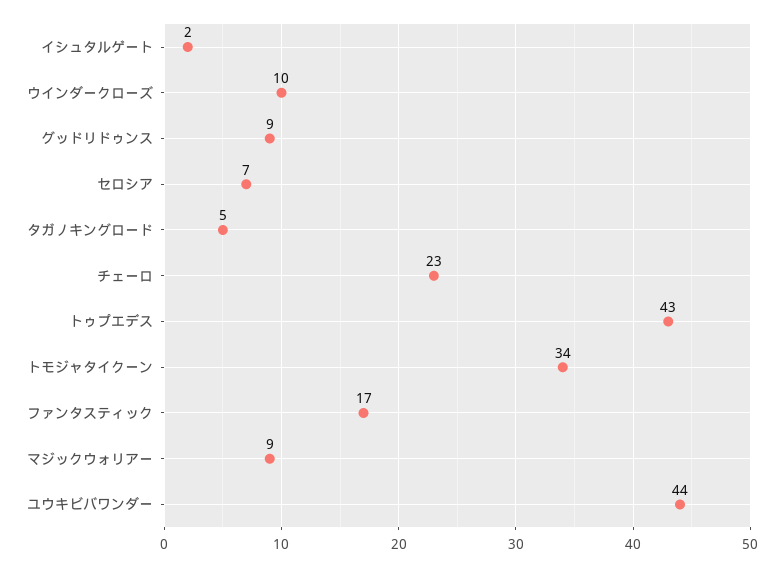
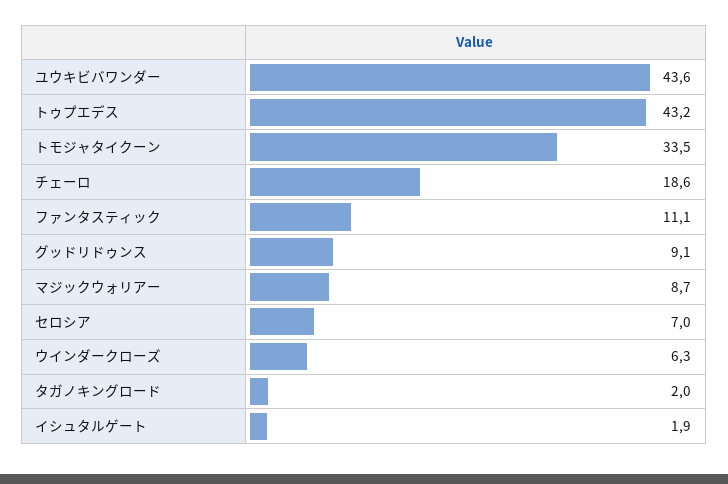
ウインダークローズ: 10 -> 6.3
タガノキングロード: 5 -> 2
チェーロ: 23 -> 18.6
ファンタスティック: 17 -> 11.1

